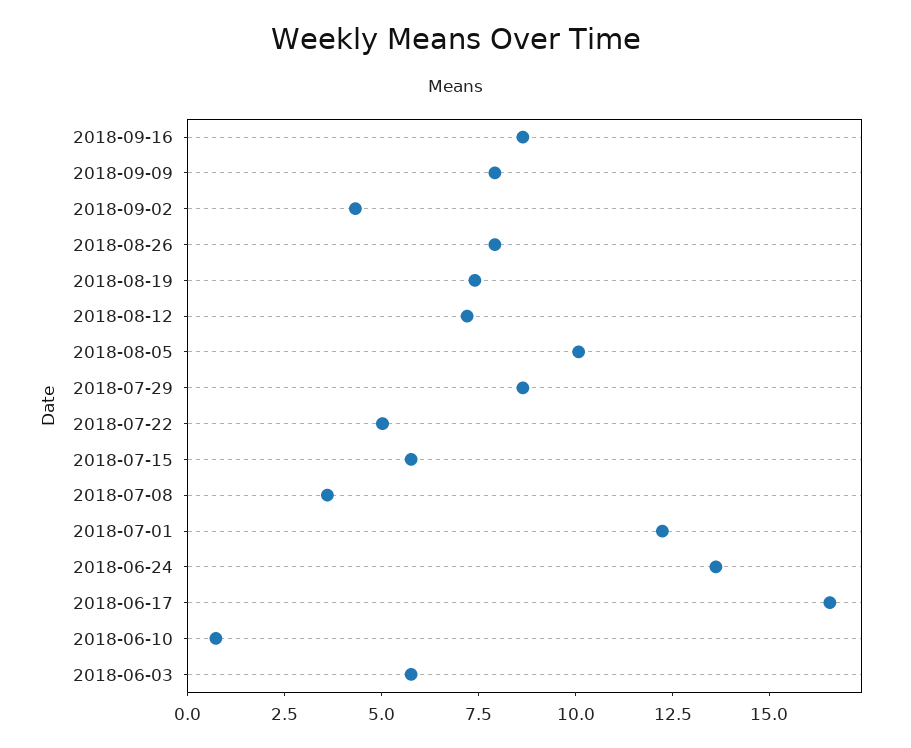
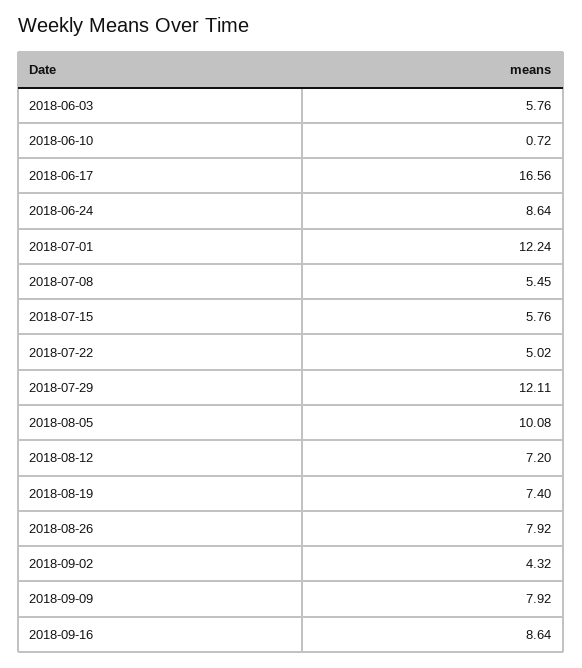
2018-07-29: 8.5 -> 12.11
2018-07-08: 3.5 -> 5.45
2018-06-24: 13.5 -> 8.64

